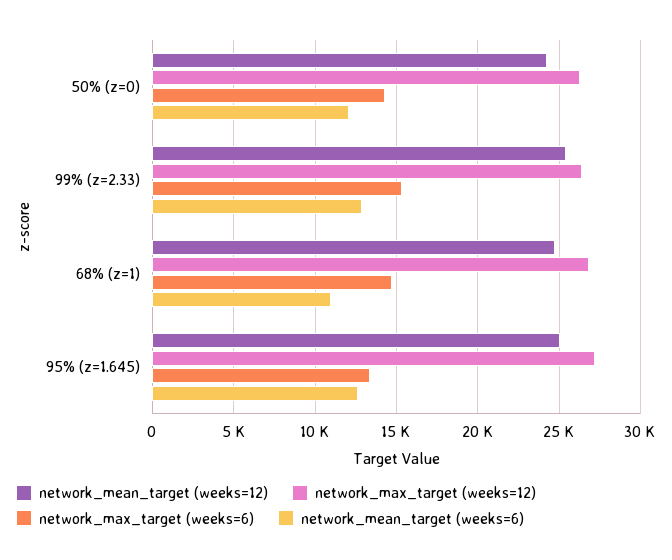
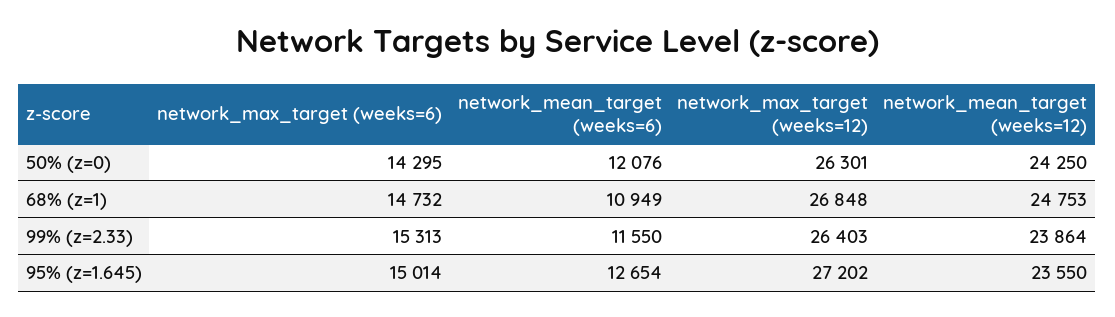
network_mean_target (weeks=12), 99% (z=2.33): 25500 -> 23864
network_mean_target (weeks=6), 99% (z=2.33): 13000 -> 11550
network_mean_target (weeks=12), 95% (z=1.645): 25000 -> 23550
network_max_target (weeks=6), 95% (z=1.645): 13500 -> 15014

